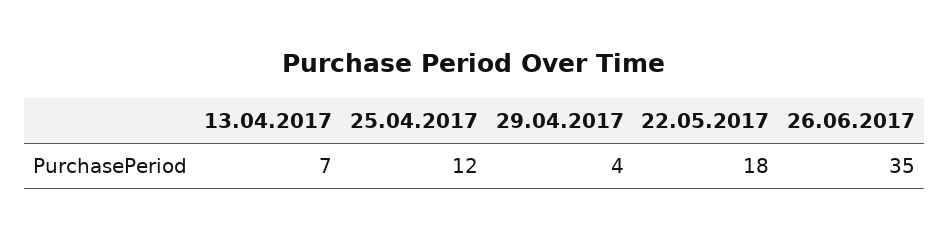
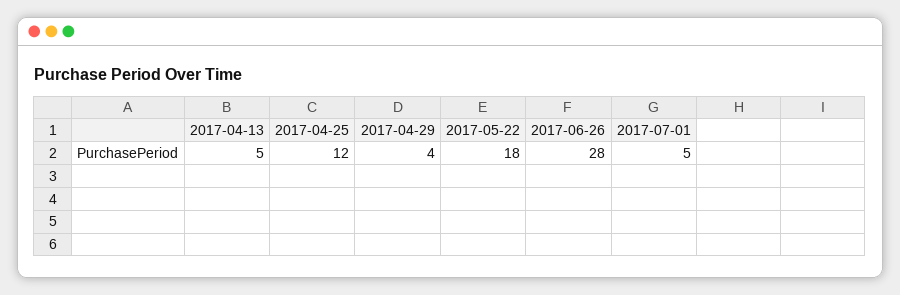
13.04.2017: 7 -> 5
26.06.2017: 35 -> 28
2017-07-01: none -> 5

